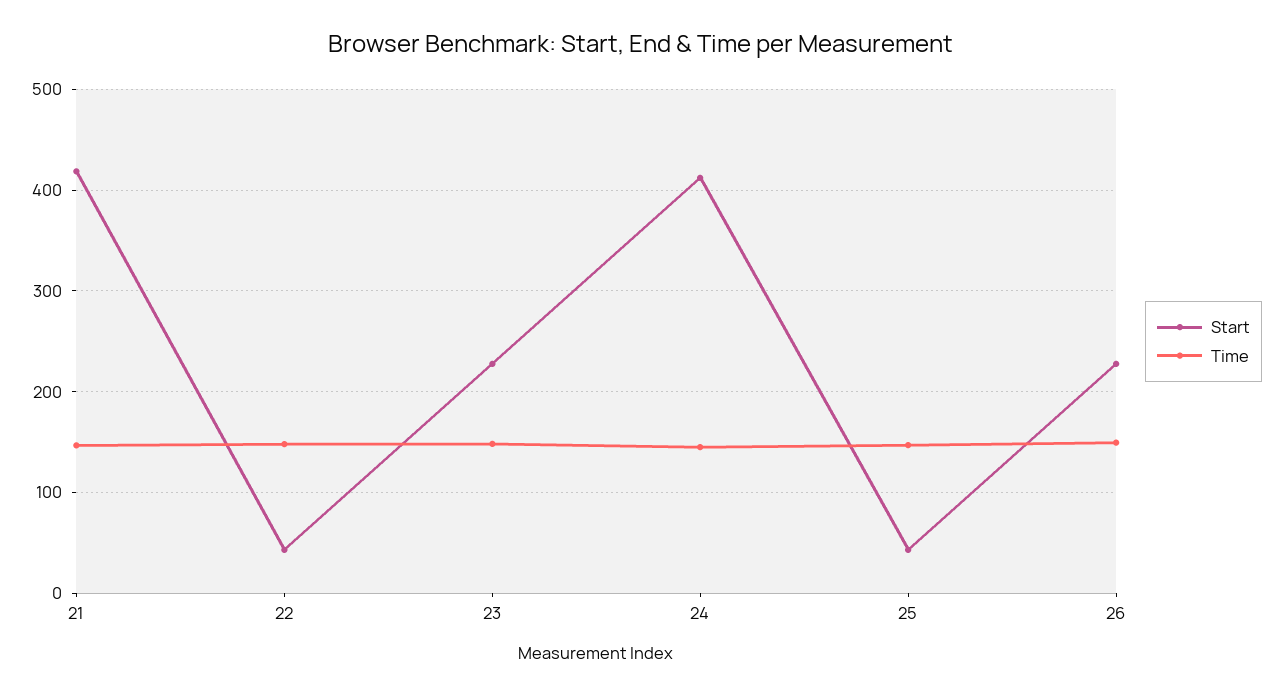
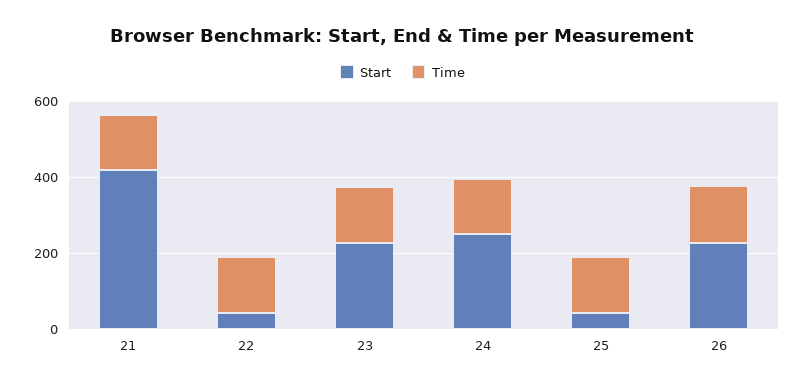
Start, 24: 410 -> 250

